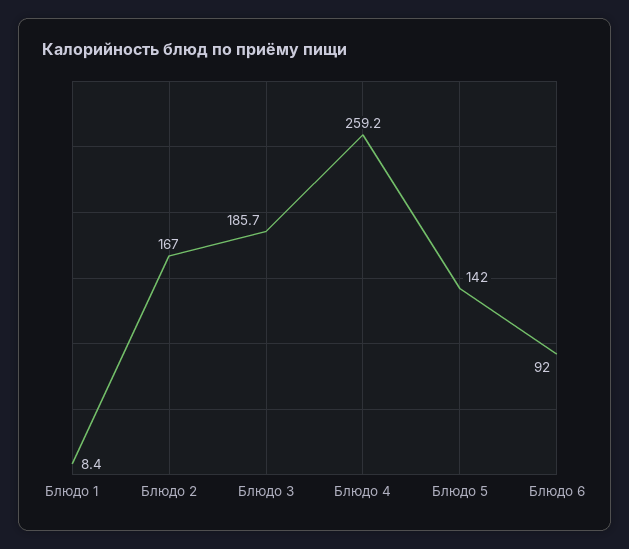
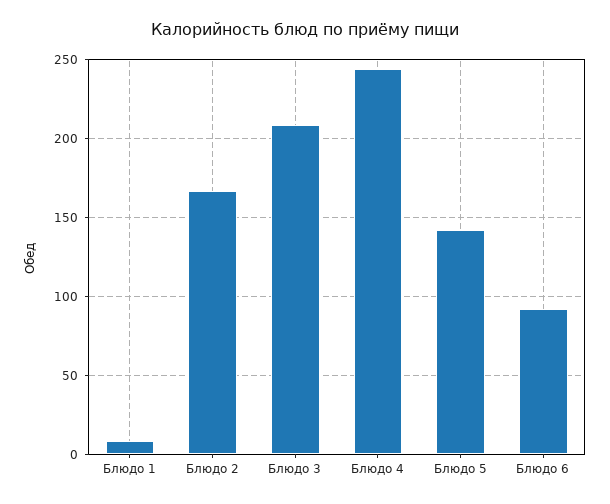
Блюдо 3: 185.7 -> 210
Блюдо 4: 259.2 -> 245

